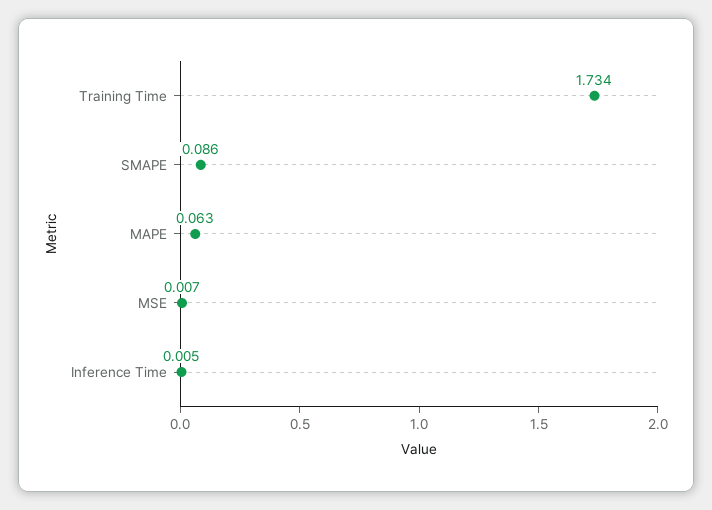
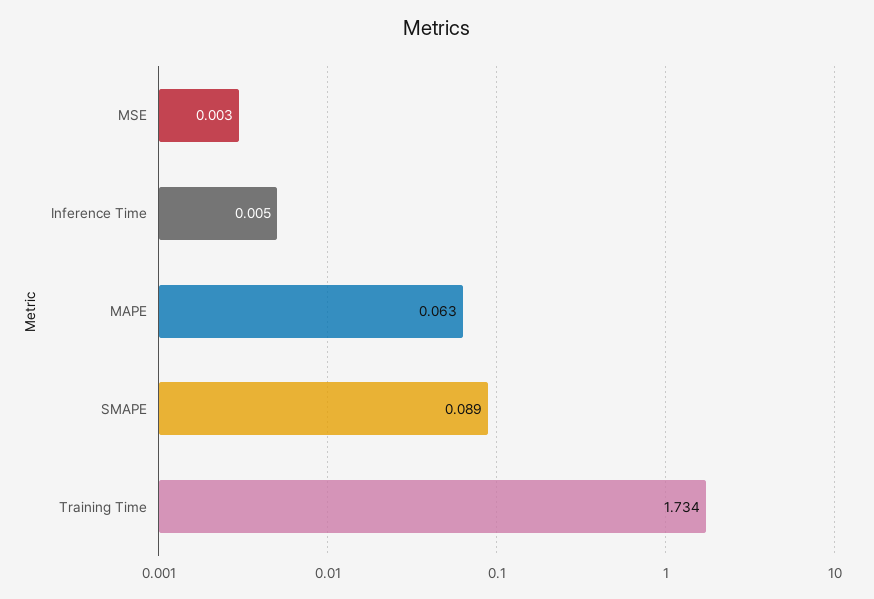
SMAPE: 0.086 -> 0.089
MSE: 0.007 -> 0.003

